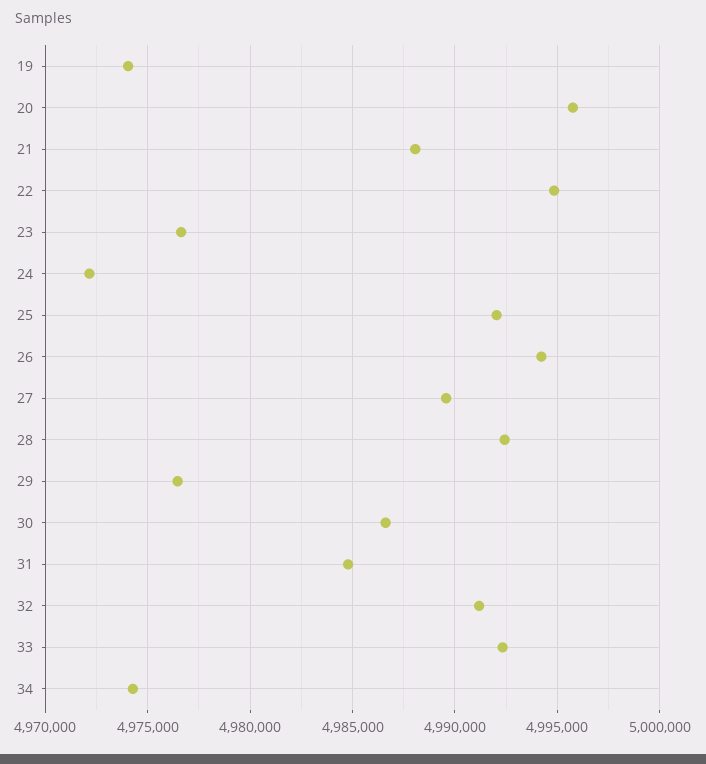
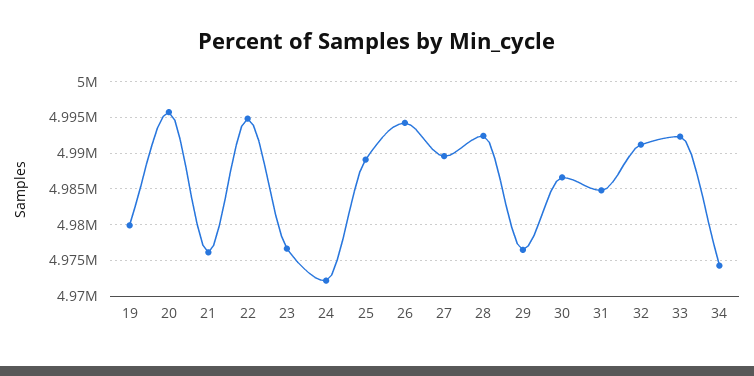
19: 4974000 -> 4980000
21: 4988000 -> 4976000
25: 4992000 -> 4989000

